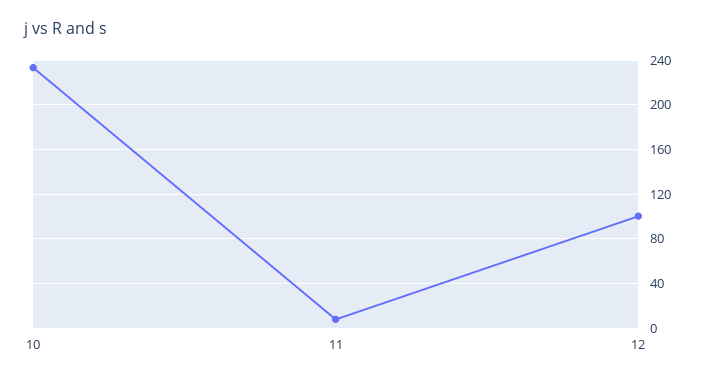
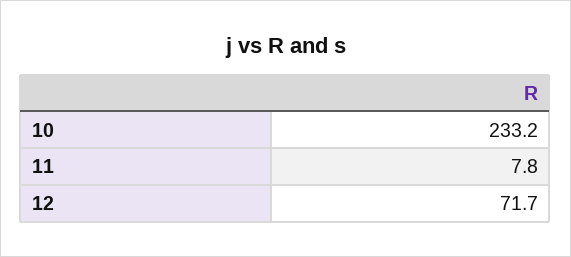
12: 100 -> 71.7

